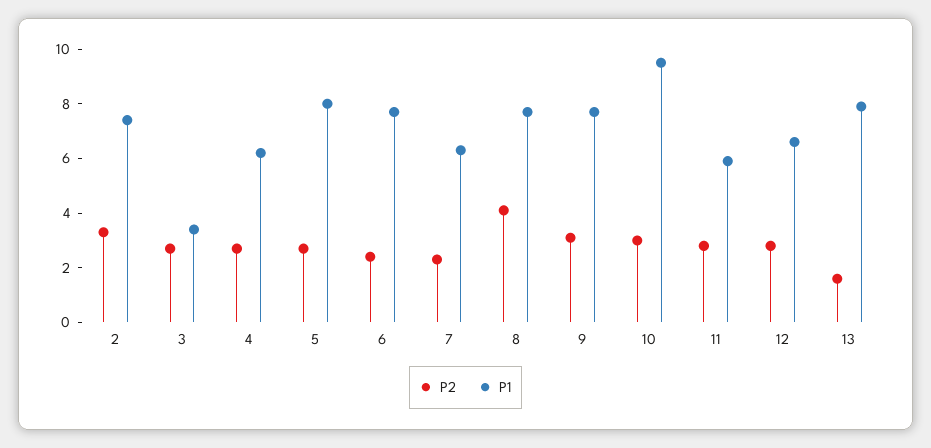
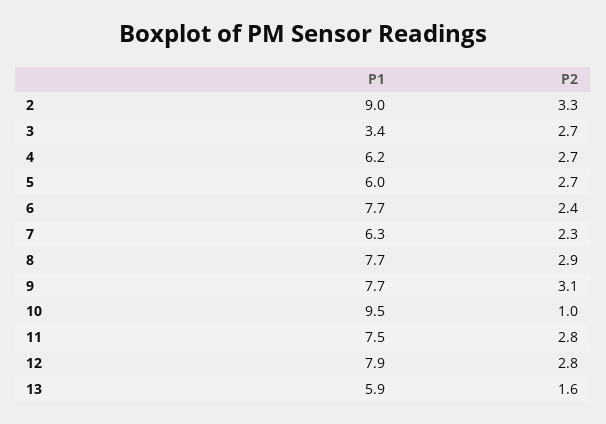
P1, 2: 7.5 -> 9
P1, 5: 8 -> 6
P2, 8: 4 -> 2.9
P2, 10: 3 -> 1
P1, 11: 6 -> 7.5
P1, 12: 6.5 -> 7.9
P1, 13: 8 -> 5.9

